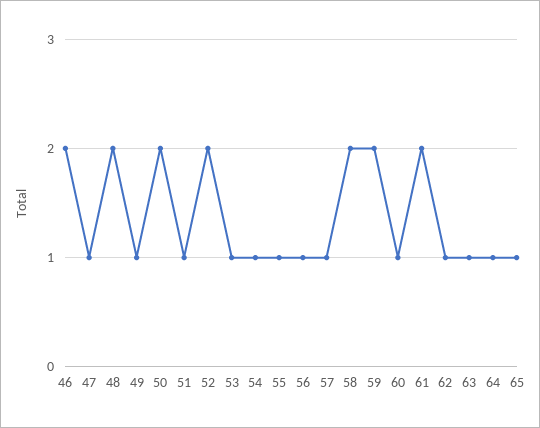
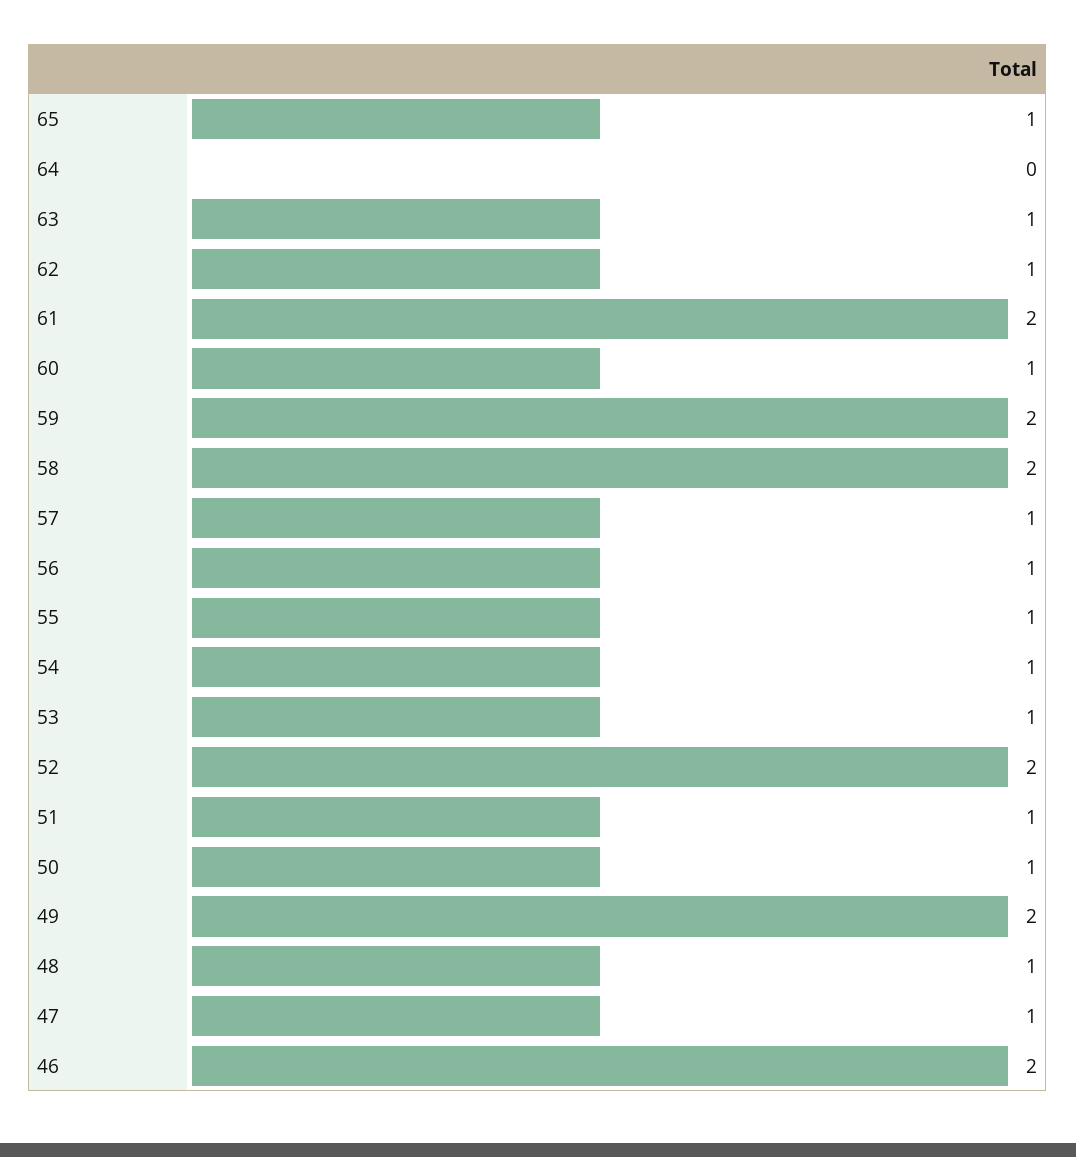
48: 2 -> 1
49: 1 -> 2
50: 2 -> 1
64: 1 -> 0

